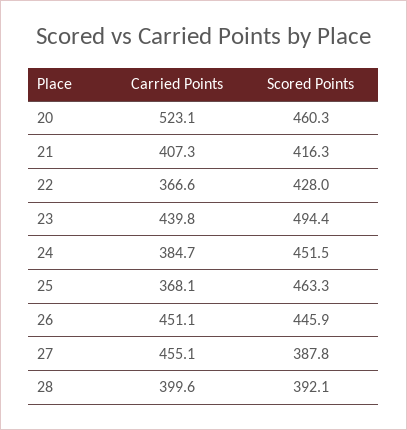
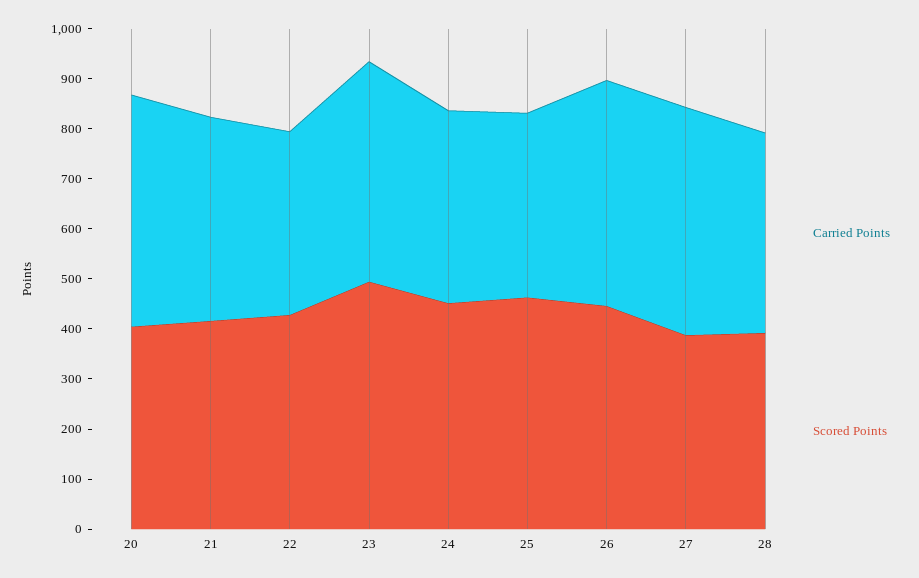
Carried Points, 20: 523.1 -> 460
Scored Points, 20: 460.3 -> 400

